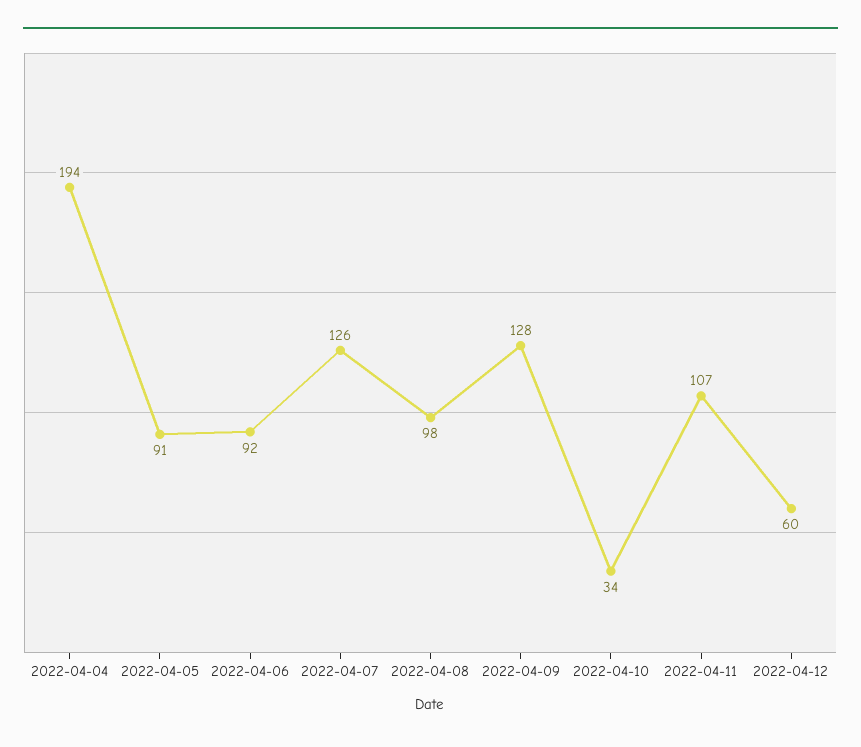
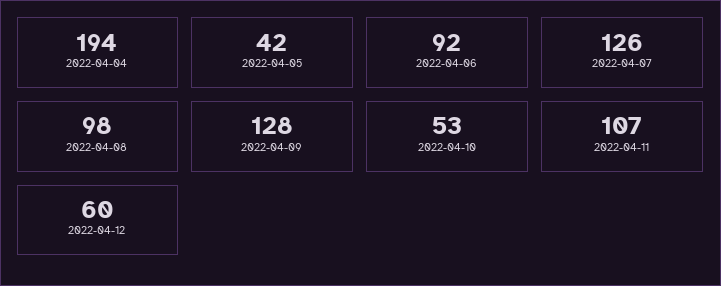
2022-04-05: 91 -> 42
2022-04-10: 34 -> 53

